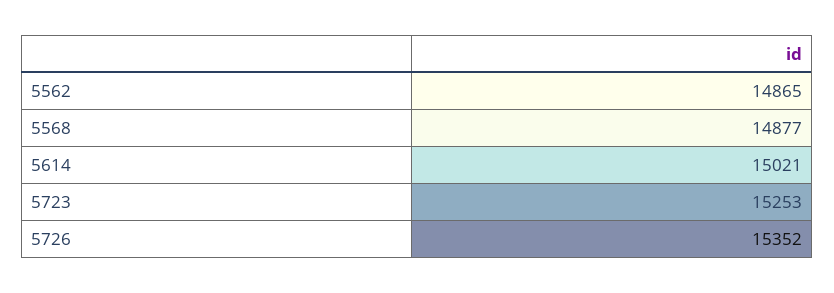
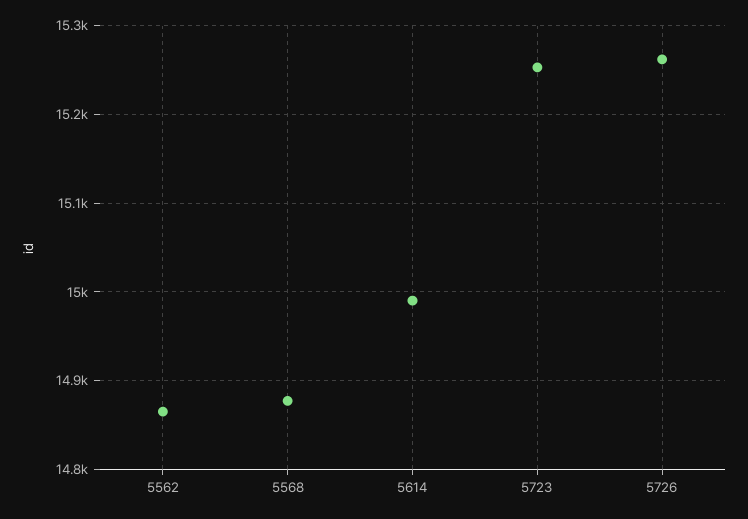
5614: 15021 -> 14990
5726: 15352 -> 15260

